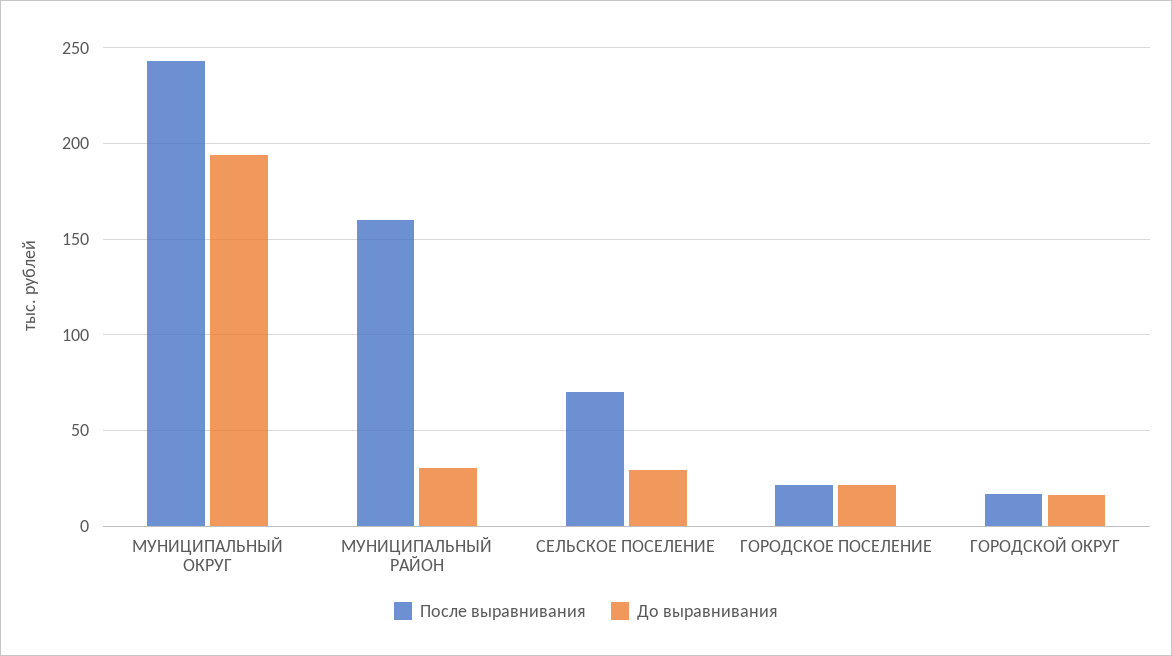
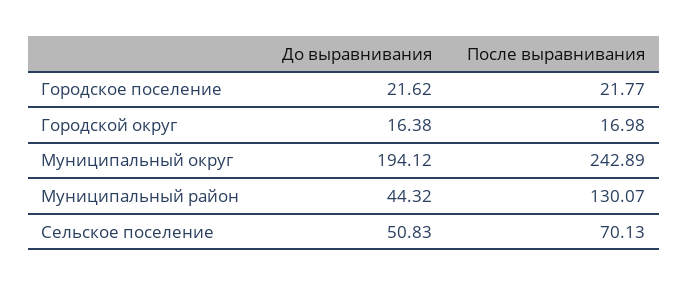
После выравнивания, МУНИЦИПАЛЬНЫЙ РАЙОН: 160 -> 130.07
До выравнивания, МУНИЦИПАЛЬНЫЙ РАЙОН: 30 -> 44.32
До выравнивания, СЕЛЬСКОЕ ПОСЕЛЕНИЕ: 30 -> 50.83

